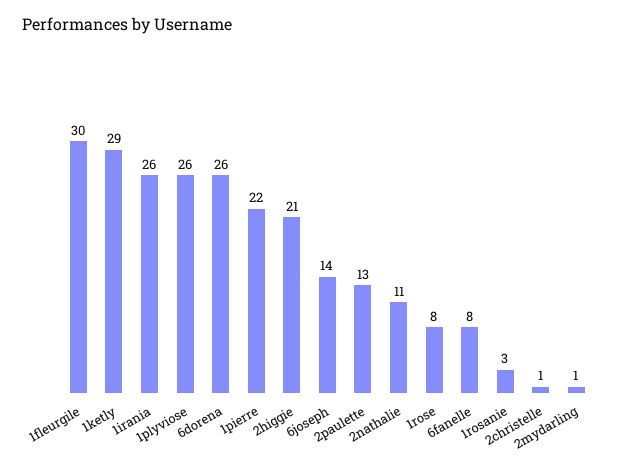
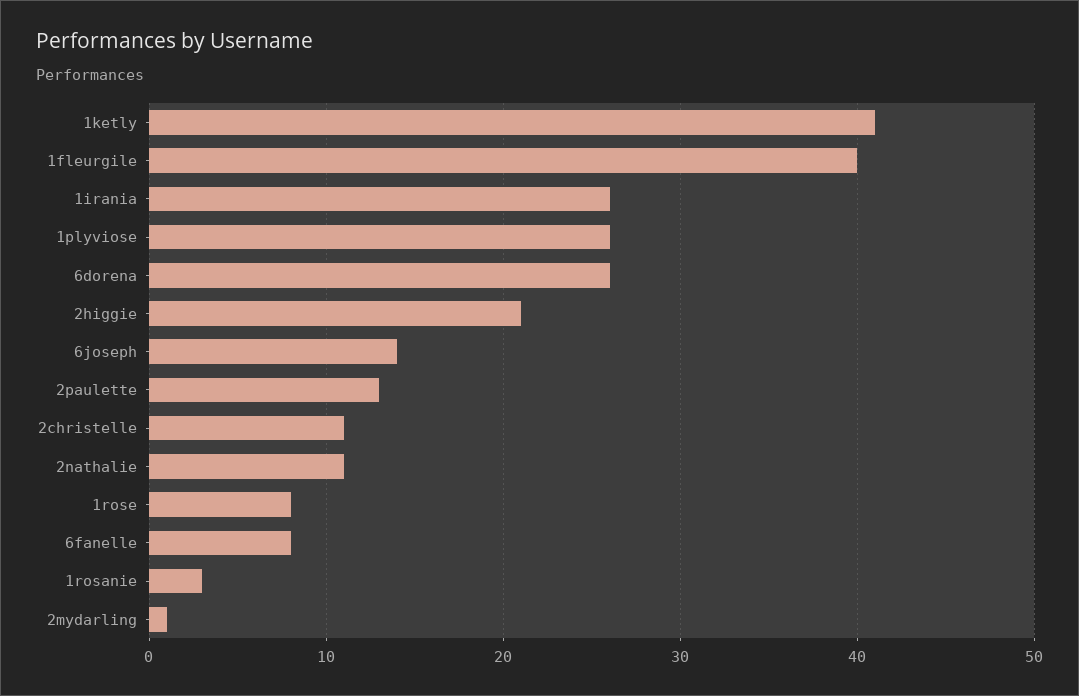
1fleurgile: 30 -> 40
1ketly: 29 -> 41
1pierre: 22 -> none
2christelle: 1 -> 11

